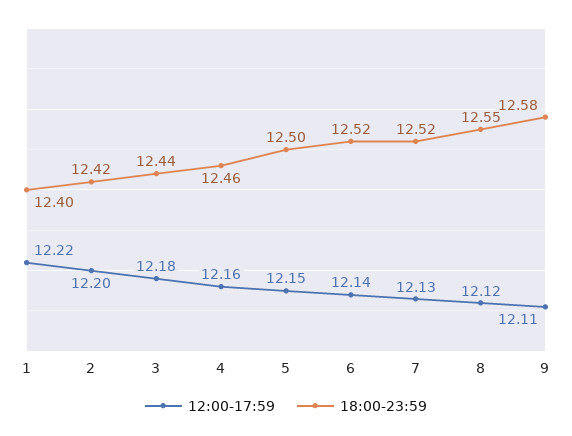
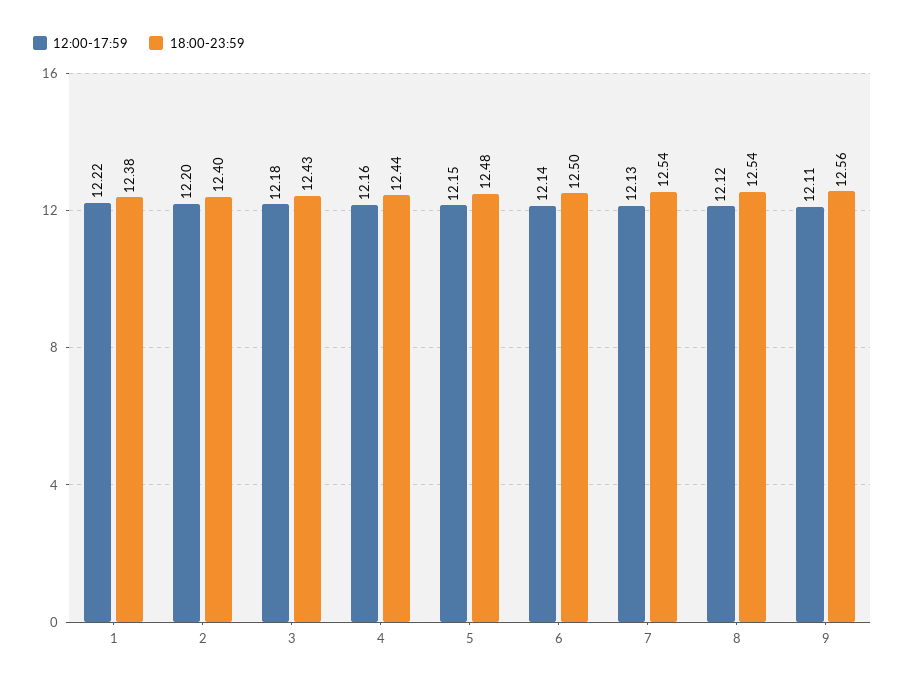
18:00-23:59, 1: 12.4 -> 12.38
18:00-23:59, 2: 12.42 -> 12.4
18:00-23:59, 3: 12.44 -> 12.43
18:00-23:59, 4: 12.46 -> 12.44
18:00-23:59, 5: 12.5 -> 12.48
18:00-23:59, 6: 12.52 -> 12.5
18:00-23:59, 7: 12.52 -> 12.54
18:00-23:59, 8: 12.55 -> 12.54
18:00-23:59, 9: 12.58 -> 12.56

